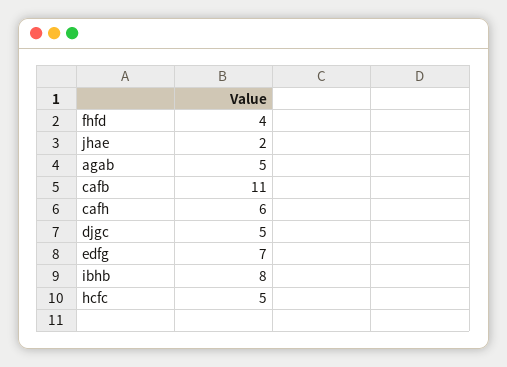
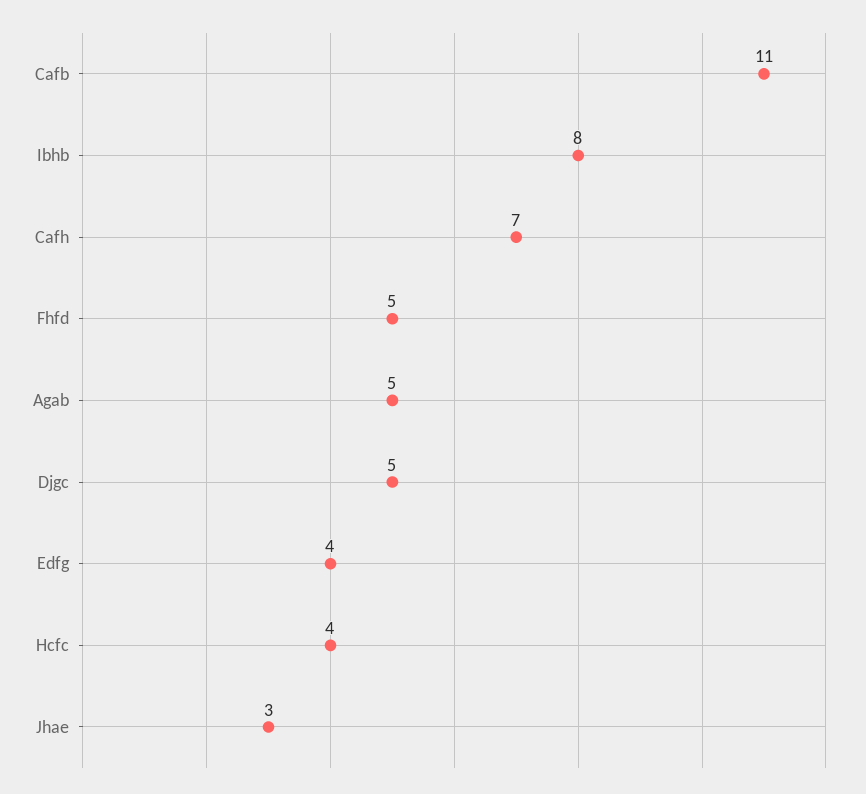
fhfd: 4 -> 5
jhae: 2 -> 3
cafh: 6 -> 7
edfg: 7 -> 4
hcfc: 5 -> 4

